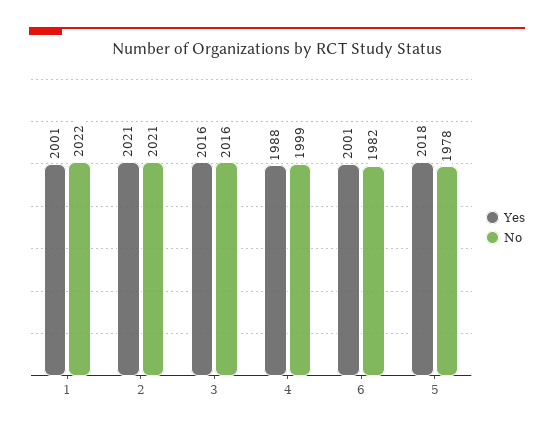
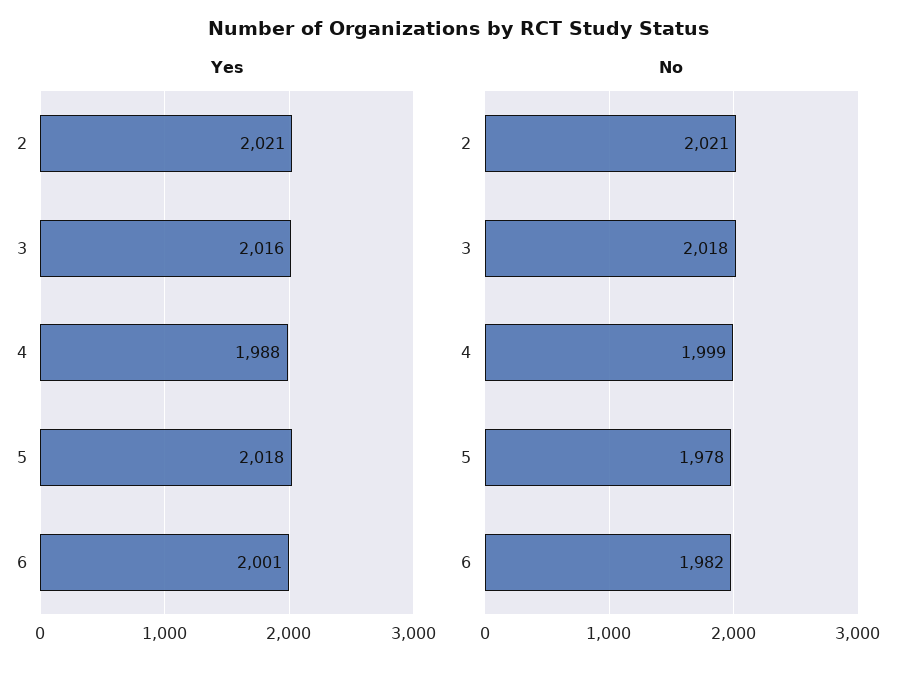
Yes, 1: 2001 -> none
No, 1: 2022 -> none
No, 3: 2016 -> 2018

